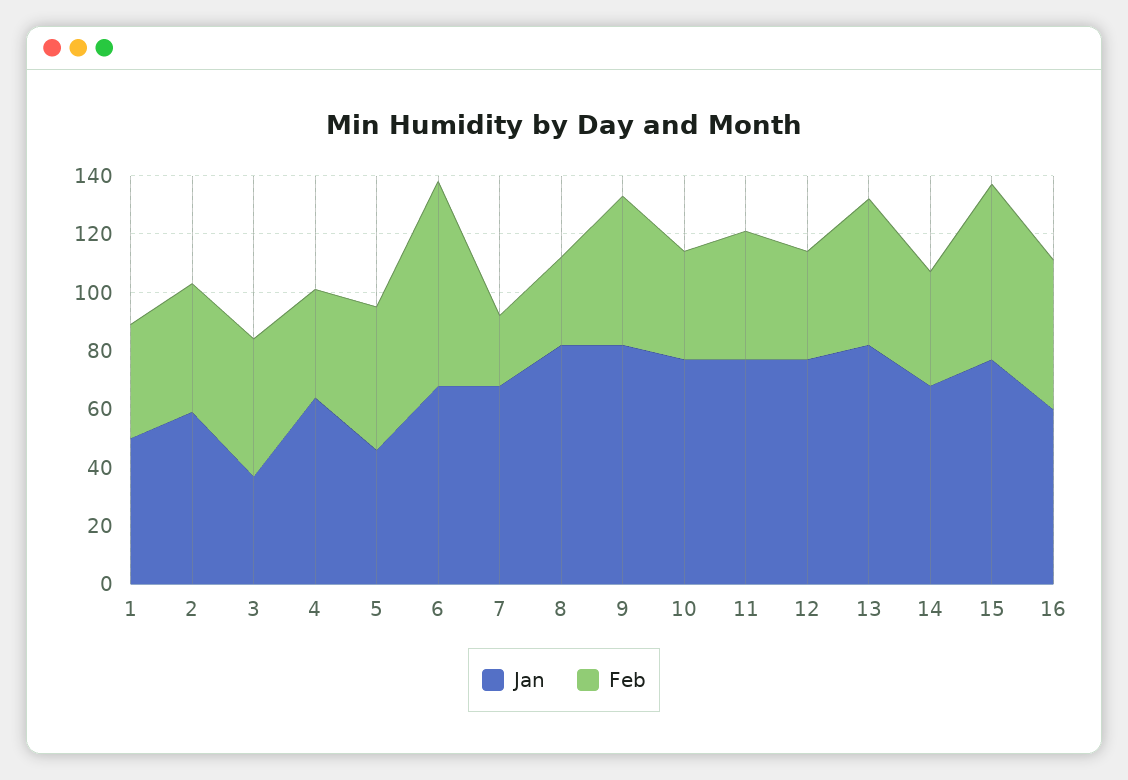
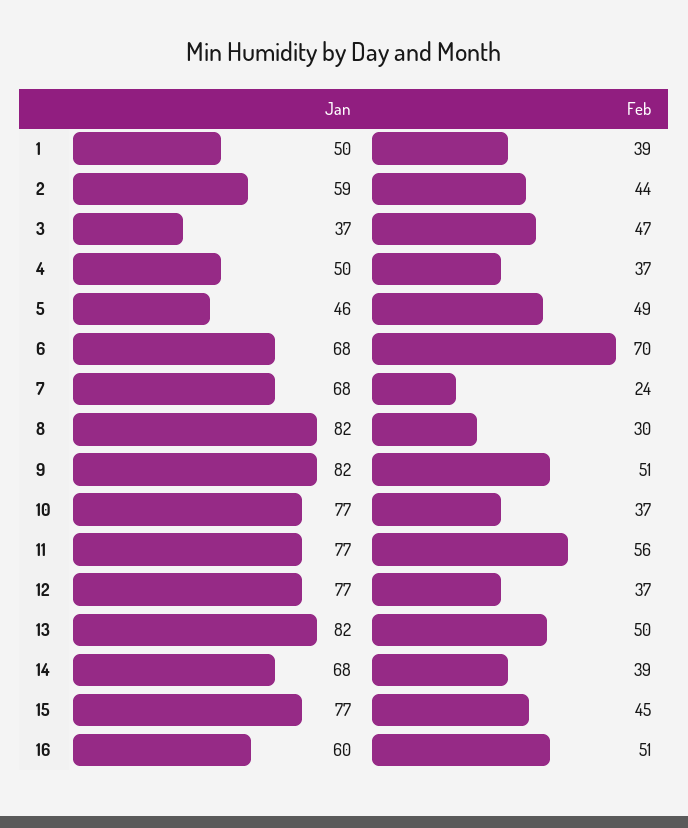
Jan, 4: 65 -> 50
Feb, 11: 45 -> 56
Feb, 15: 60 -> 45

